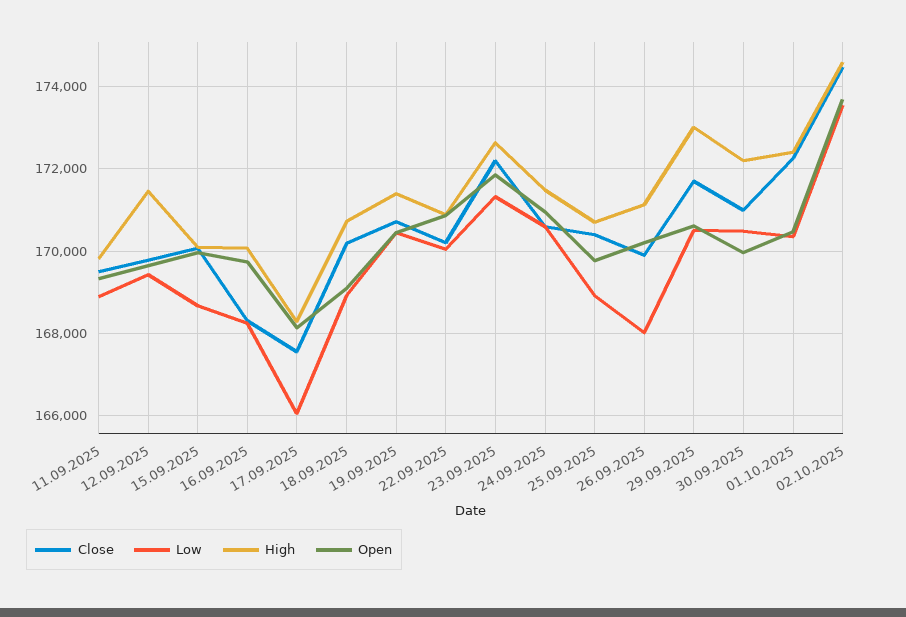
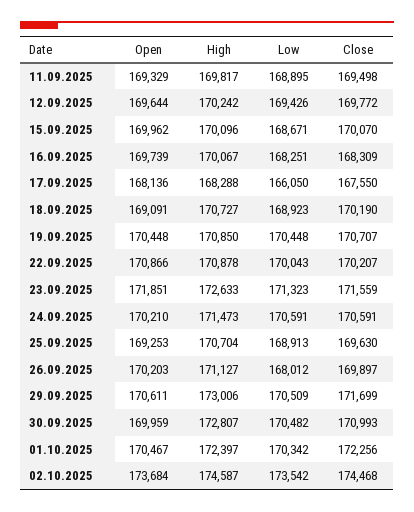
High, 12.09.2025: 171400 -> 170242
High, 19.09.2025: 171400 -> 170850
Close, 23.09.2025: 172200 -> 171559
Open, 24.09.2025: 171000 -> 170210
Close, 25.09.2025: 170400 -> 169630
Open, 25.09.2025: 169800 -> 169253
High, 30.09.2025: 172200 -> 172807

